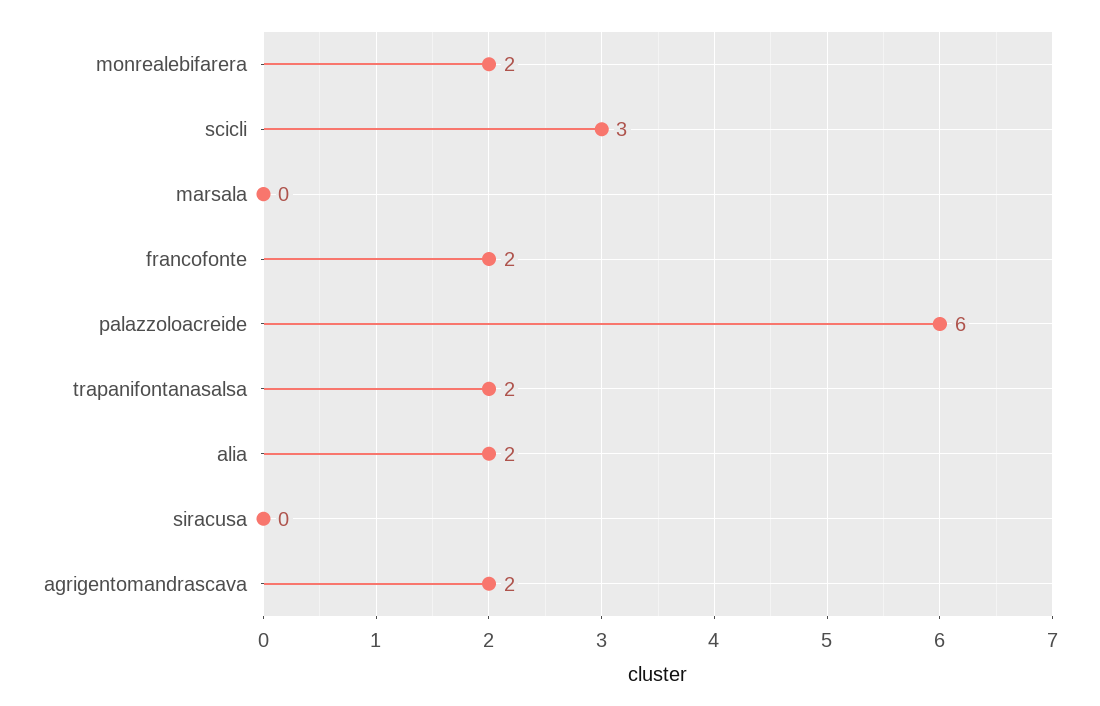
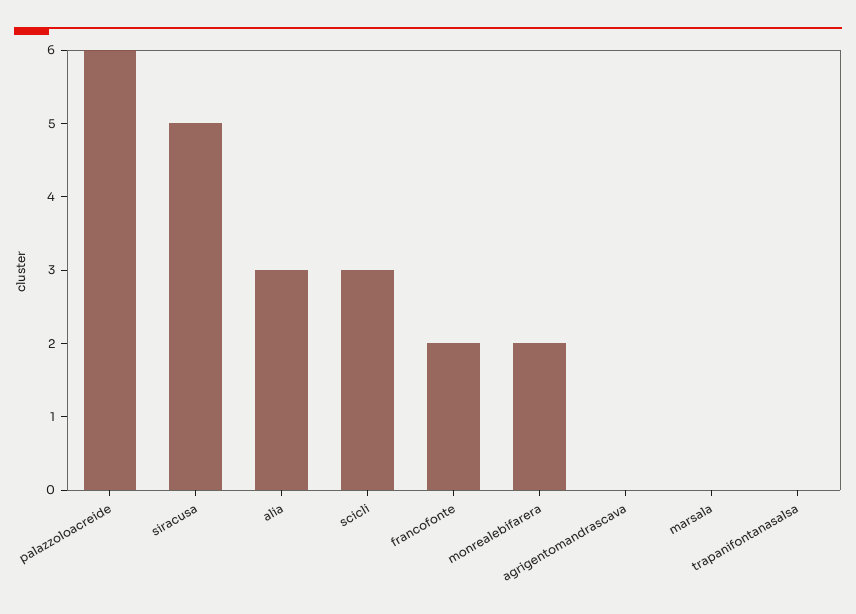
trapanifontanasalsa: 2 -> 0
alia: 2 -> 3
siracusa: 0 -> 5
agrigentomandrascava: 2 -> 0

